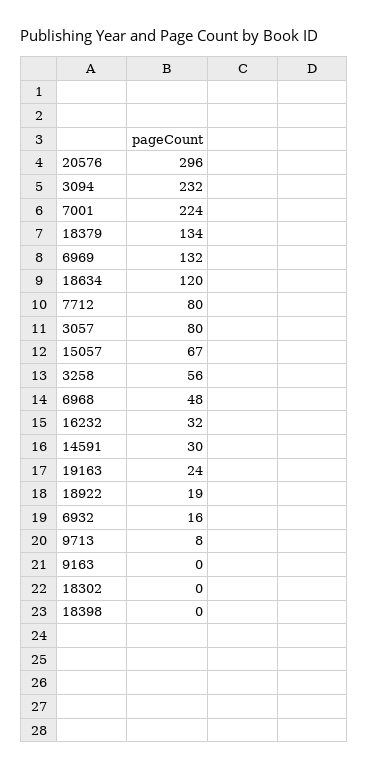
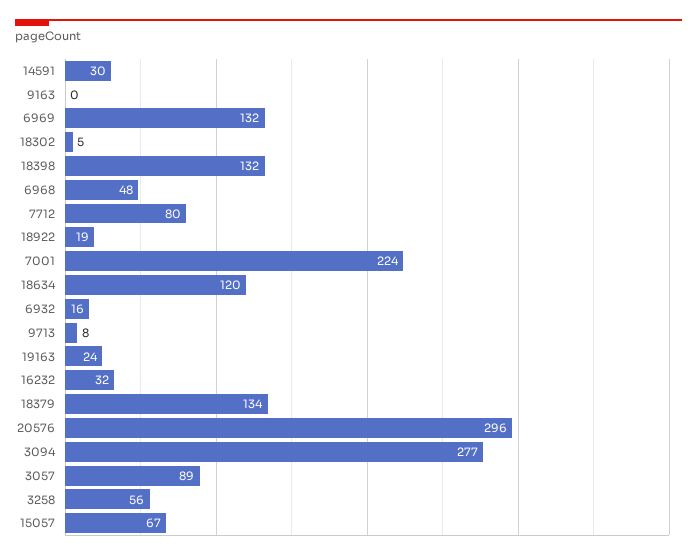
3094: 232 -> 277
3057: 80 -> 89
18302: 0 -> 5
18398: 0 -> 132

